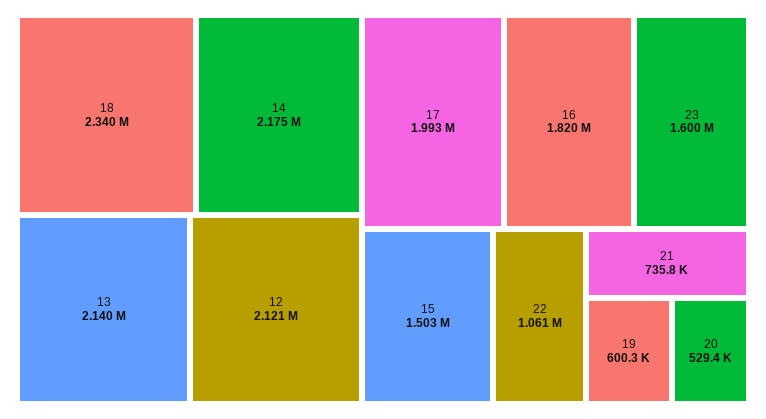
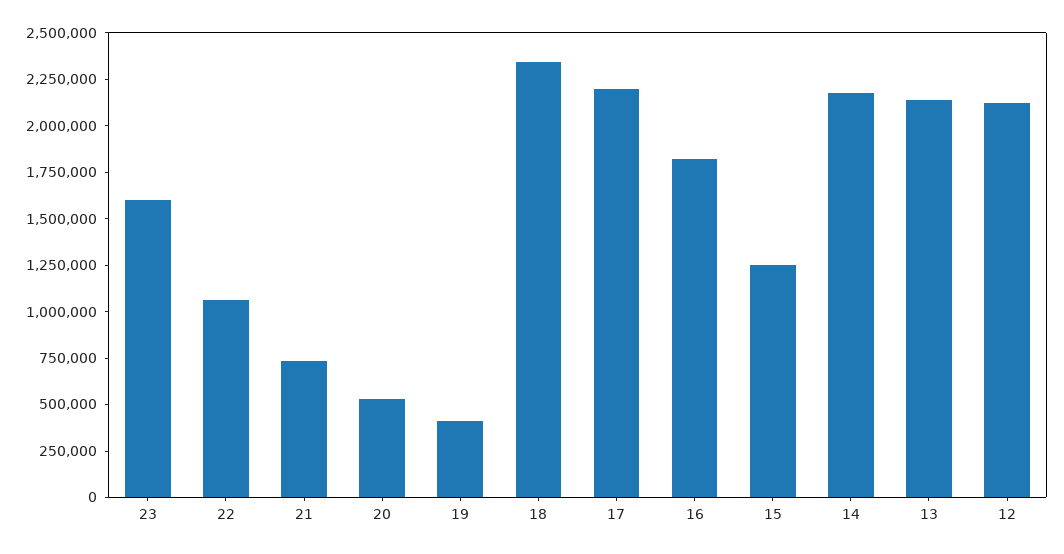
17: 1993000 -> 2200000
15: 1503000 -> 1250000
19: 600300 -> 400000

